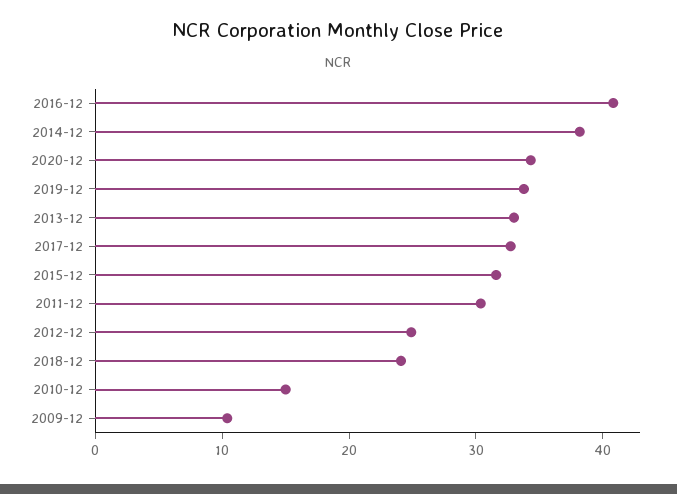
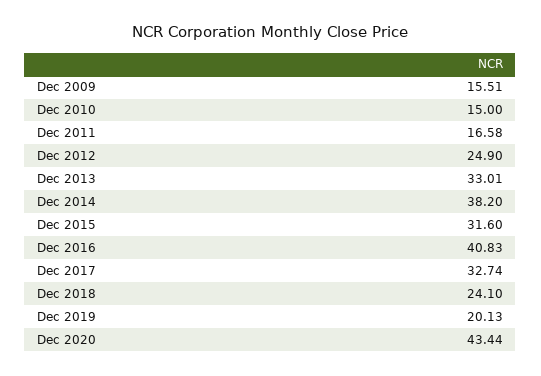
2020-12: 34 -> 43.44
2019-12: 34 -> 20.13
2011-12: 30 -> 16.58
2009-12: 10 -> 15.51

